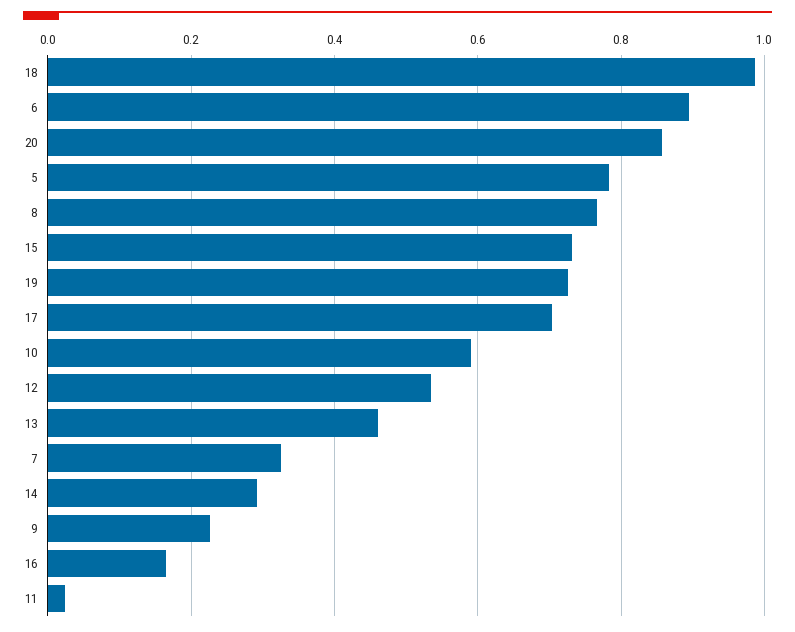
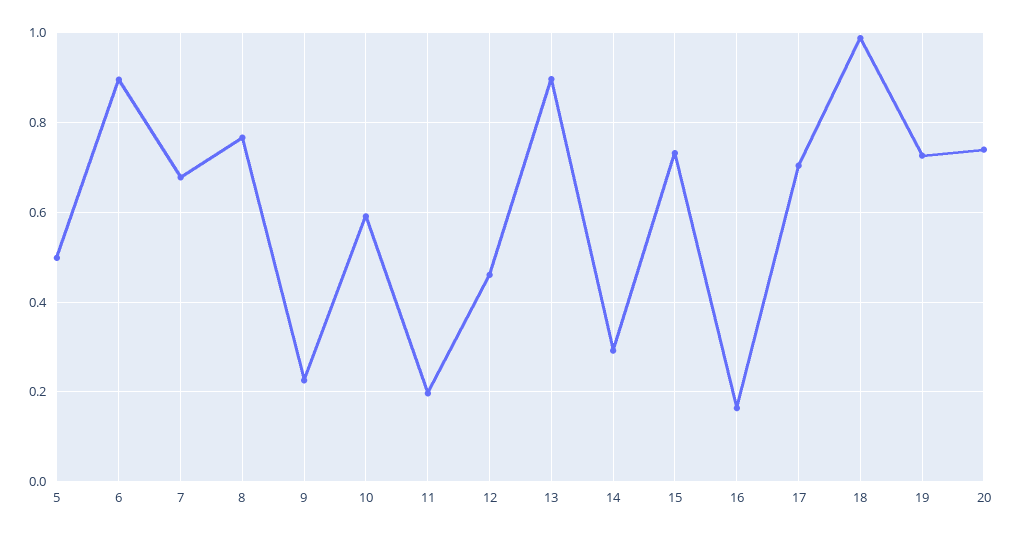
20: 0.86 -> 0.74
5: 0.78 -> 0.5
12: 0.54 -> 0.46
13: 0.46 -> 0.9
7: 0.32 -> 0.68
11: 0.02 -> 0.2

